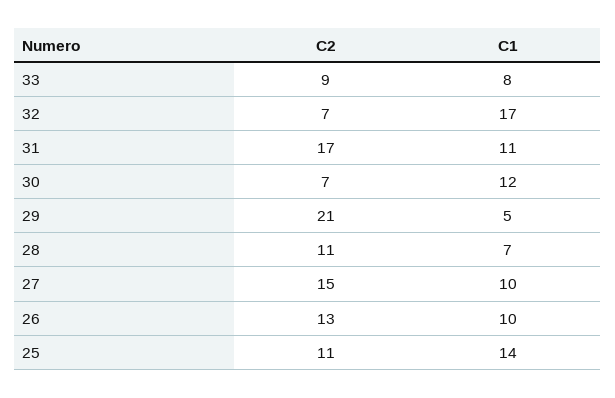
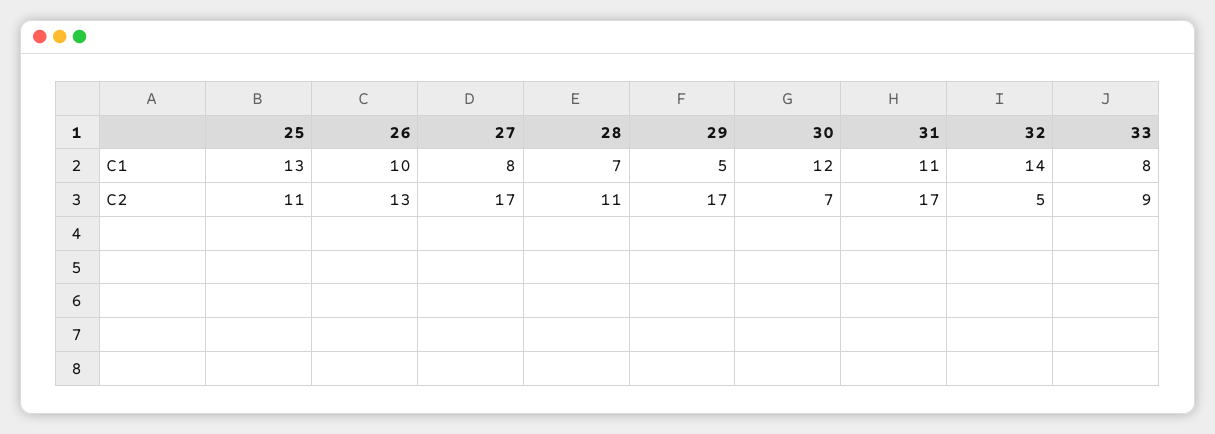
C2, 32: 7 -> 5
C1, 32: 17 -> 14
C2, 29: 21 -> 17
C2, 27: 15 -> 17
C1, 27: 10 -> 8
C1, 25: 14 -> 13

